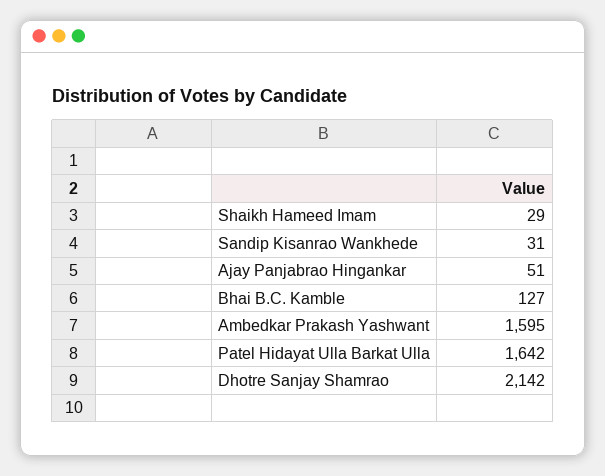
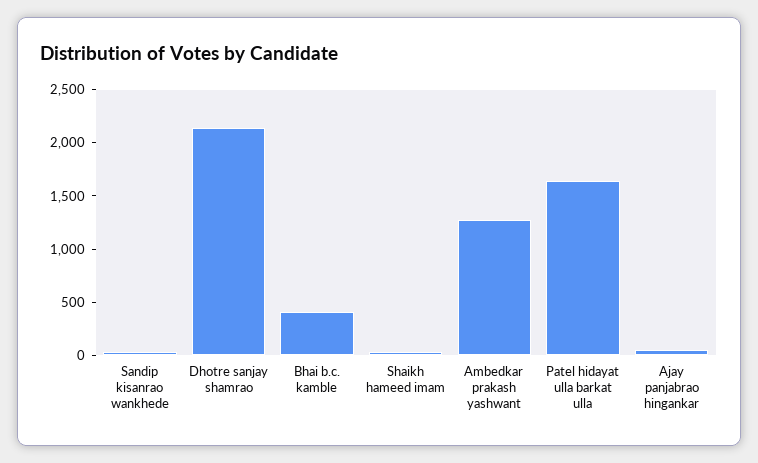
Bhai B.C. Kamble: 127 -> 400
Ambedkar Prakash Yashwant: 1595 -> 1300

